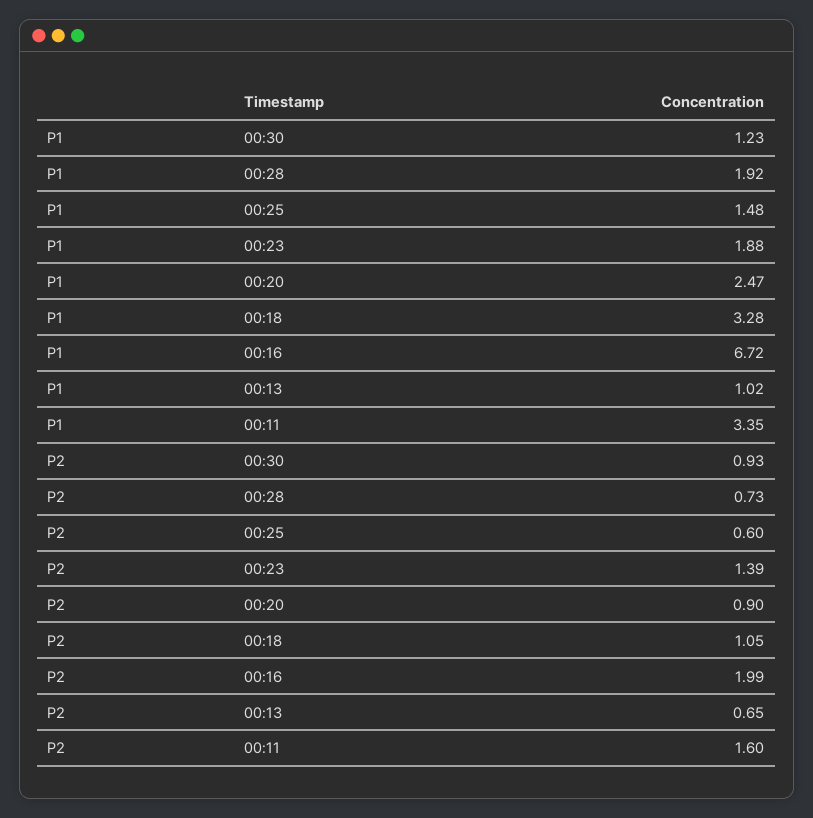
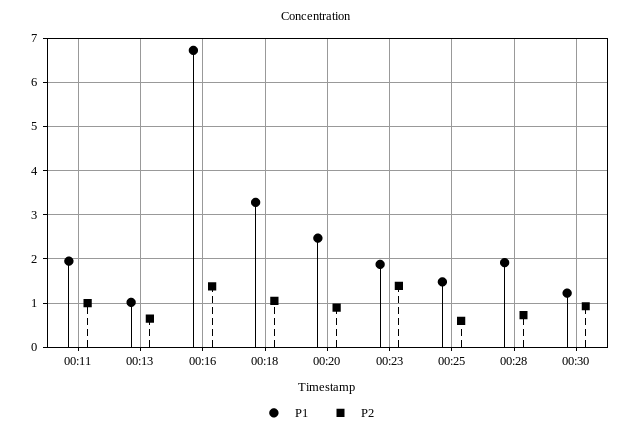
P1, 00:11: 3.35 -> 2
P2, 00:16: 1.99 -> 1.4
P2, 00:11: 1.6 -> 1

